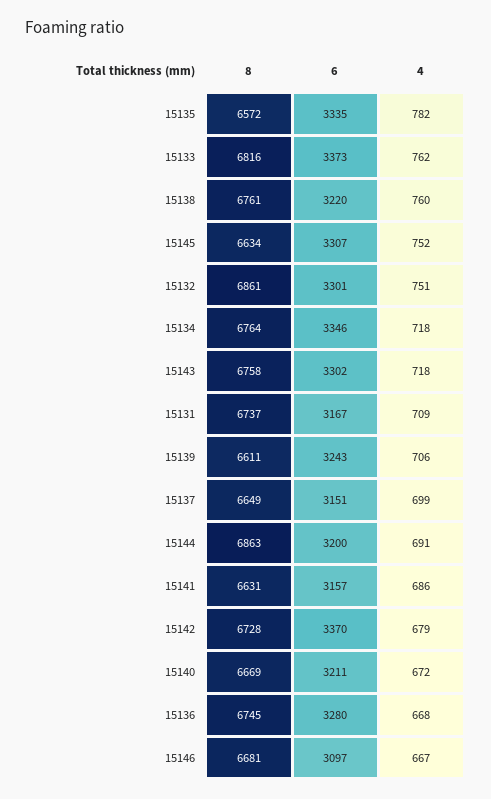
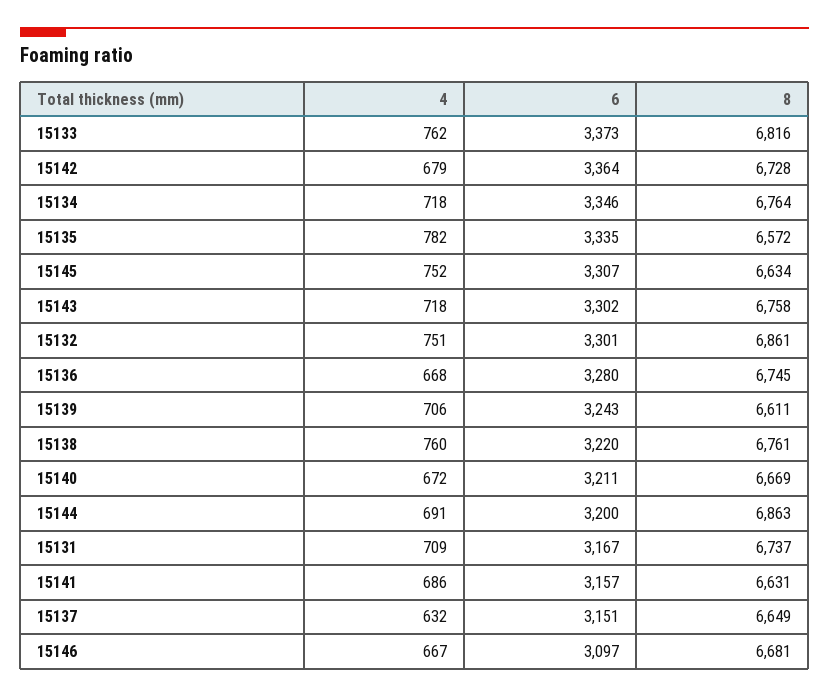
4, 15137: 699 -> 632
6, 15142: 3370 -> 3364

